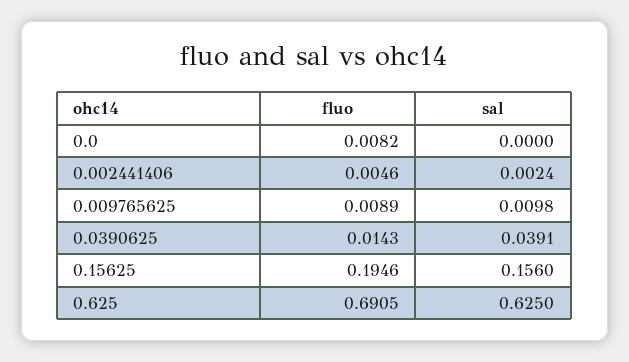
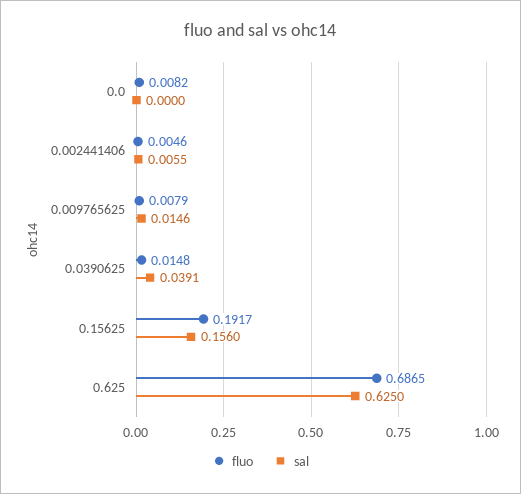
sal, 0.002441406: 0.0024 -> 0.0055
fluo, 0.009765625: 0.0089 -> 0.0079
sal, 0.009765625: 0.0098 -> 0.0146
fluo, 0.0390625: 0.0143 -> 0.0148
fluo, 0.15625: 0.1946 -> 0.1917
fluo, 0.625: 0.6905 -> 0.6865

